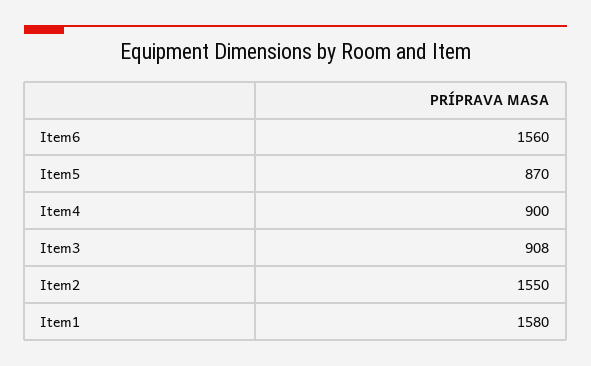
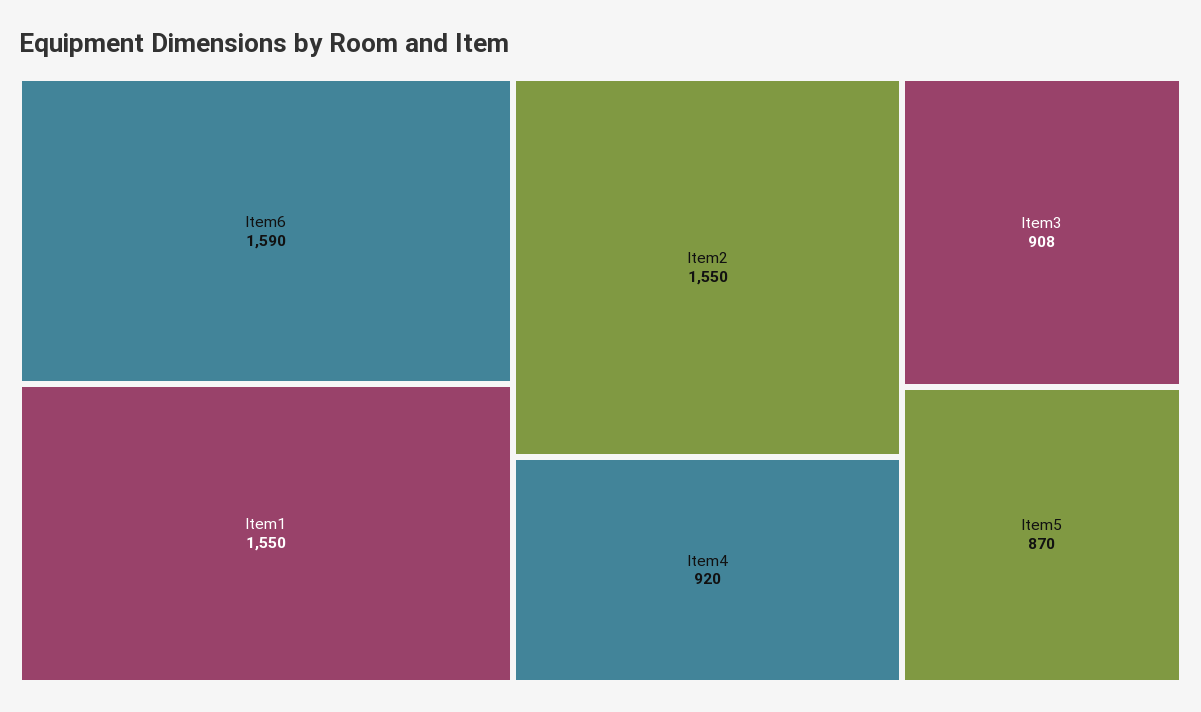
Item6: 1560 -> 1590
Item4: 900 -> 920
Item1: 1580 -> 1550

